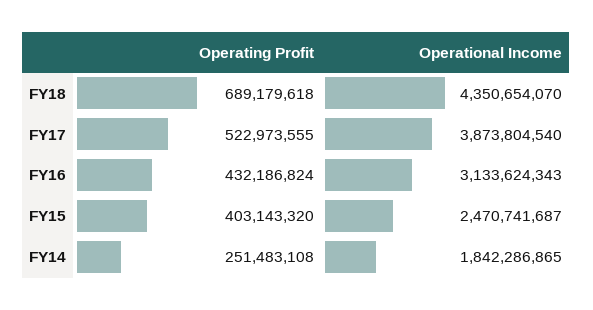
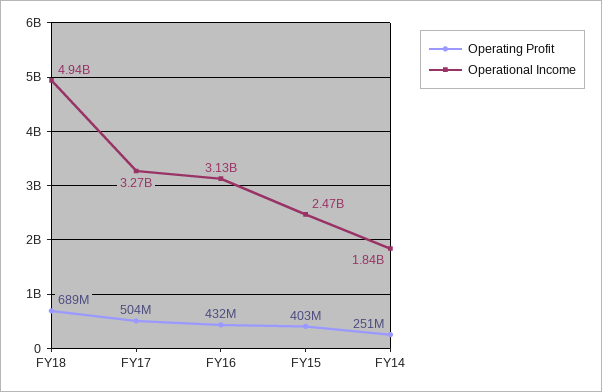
Operational Income, FY18: 4350654070 -> 4940000000
Operating Profit, FY17: 522973555 -> 504000000
Operational Income, FY17: 3873804540 -> 3270000000

